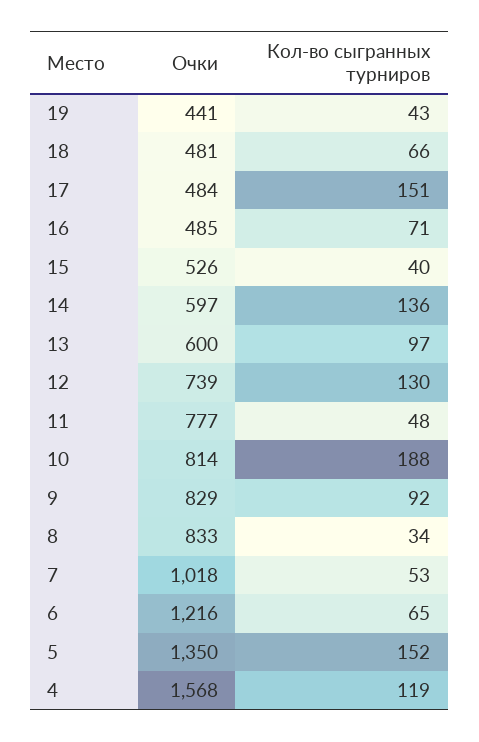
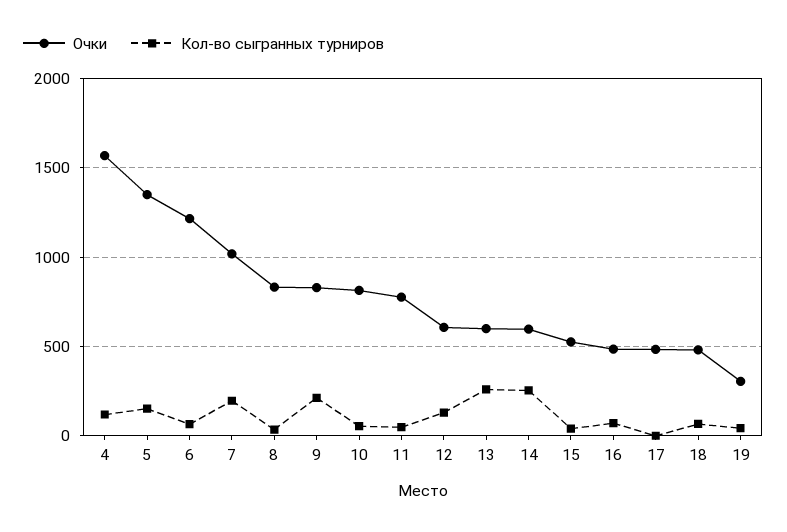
Очки, 19: 441 -> 300
Кол-во сыгранных турниров, 17: 151 -> 0
Кол-во сыгранных турниров, 14: 136 -> 250
Кол-во сыгранных турниров, 13: 97 -> 250
Очки, 12: 739 -> 600
Кол-во сыгранных турниров, 10: 188 -> 50
Кол-во сыгранных турниров, 9: 92 -> 200
Кол-во сыгранных турниров, 7: 53 -> 200

